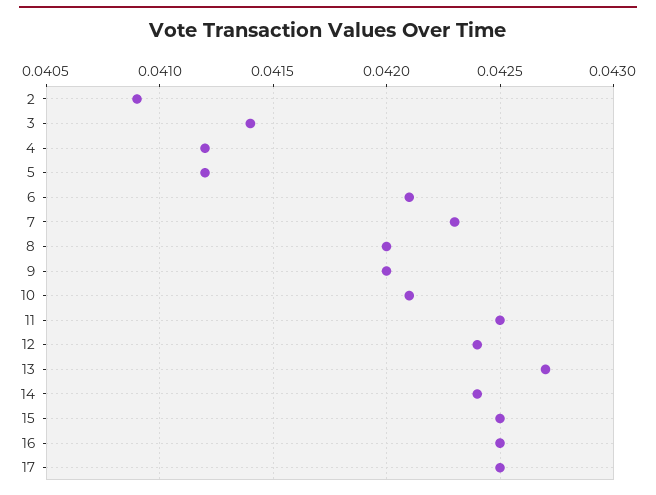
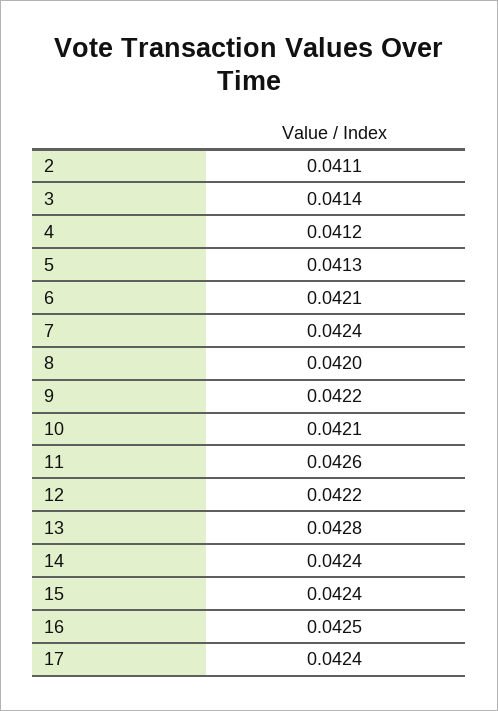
2: 0.0409 -> 0.0411
5: 0.0412 -> 0.0413
7: 0.0423 -> 0.0424
9: 0.042 -> 0.0422
11: 0.0425 -> 0.0426
12: 0.0424 -> 0.0422
13: 0.0427 -> 0.0428
15: 0.0425 -> 0.0424
17: 0.0425 -> 0.0424

